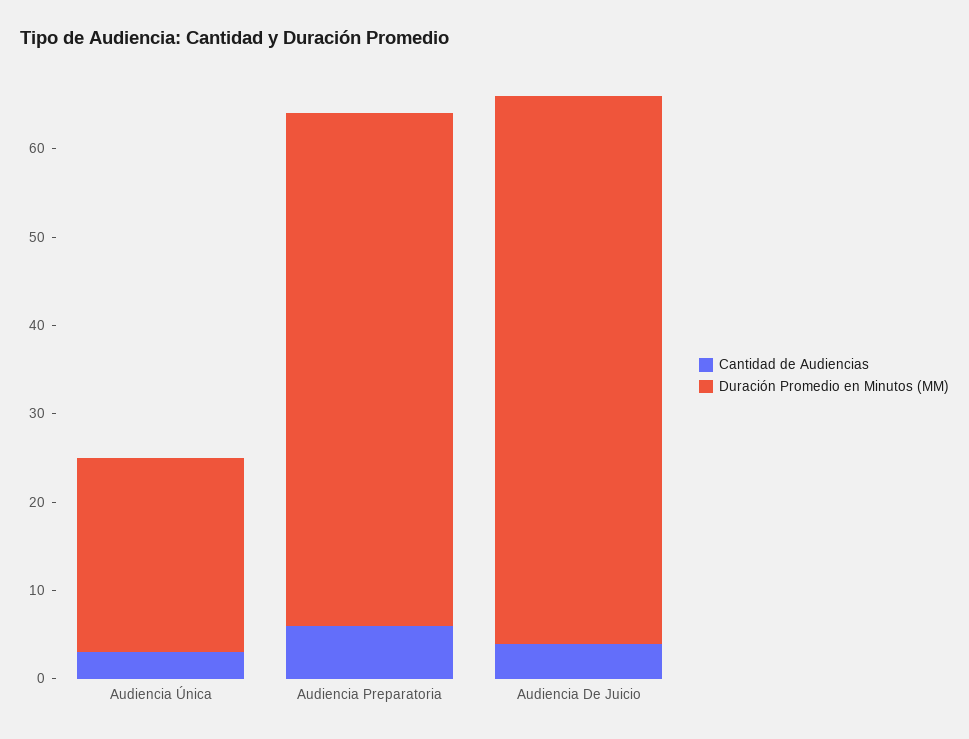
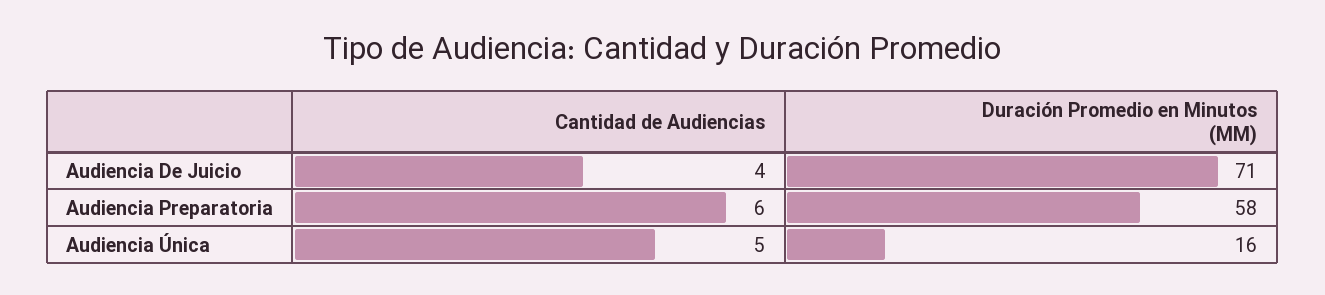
Cantidad de Audiencias, Audiencia Única: 3 -> 5
Duración Promedio en Minutos (MM), Audiencia Única: 22 -> 16
Duración Promedio en Minutos (MM), Audiencia De Juicio: 62 -> 71

